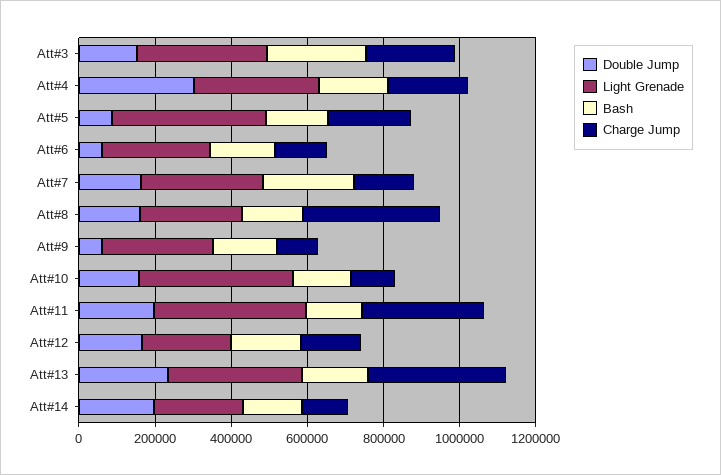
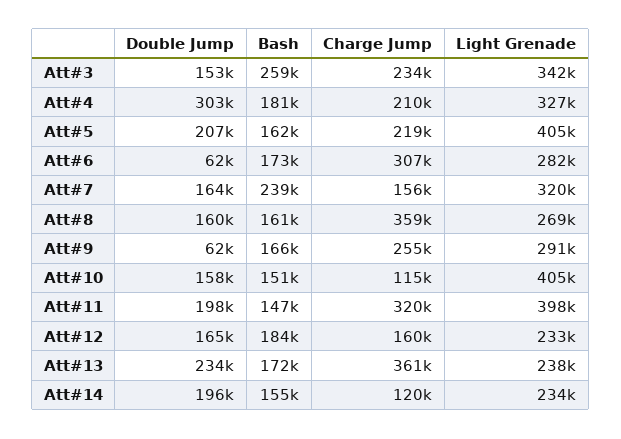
Double Jump, Att#5: 100000 -> 207000
Charge Jump, Att#6: 150000 -> 307000
Charge Jump, Att#9: 100000 -> 255000
Light Grenade, Att#13: 350000 -> 238000

